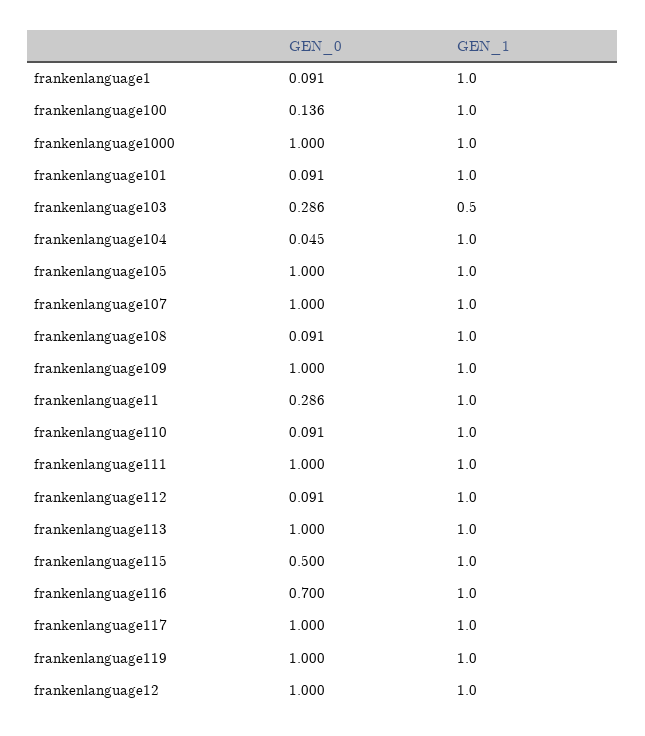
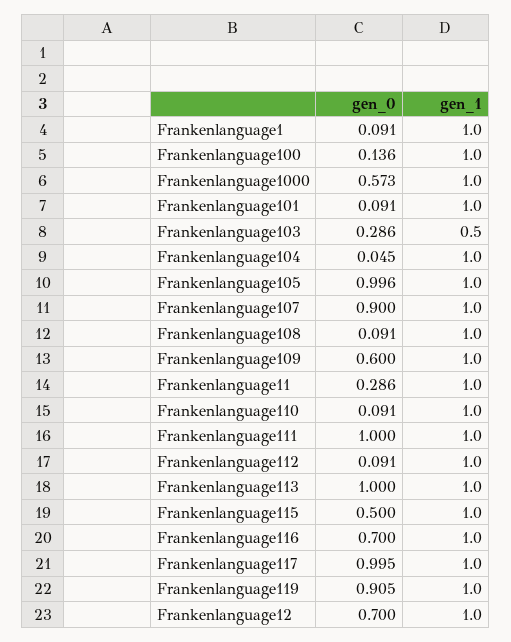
GEN_0, frankenlanguage1000: 1 -> 0.573
GEN_0, frankenlanguage105: 1 -> 0.996
GEN_0, frankenlanguage107: 1 -> 0.9
GEN_0, frankenlanguage109: 1 -> 0.6
GEN_0, frankenlanguage117: 1 -> 0.995
GEN_0, frankenlanguage119: 1 -> 0.905
GEN_0, frankenlanguage12: 1 -> 0.7

